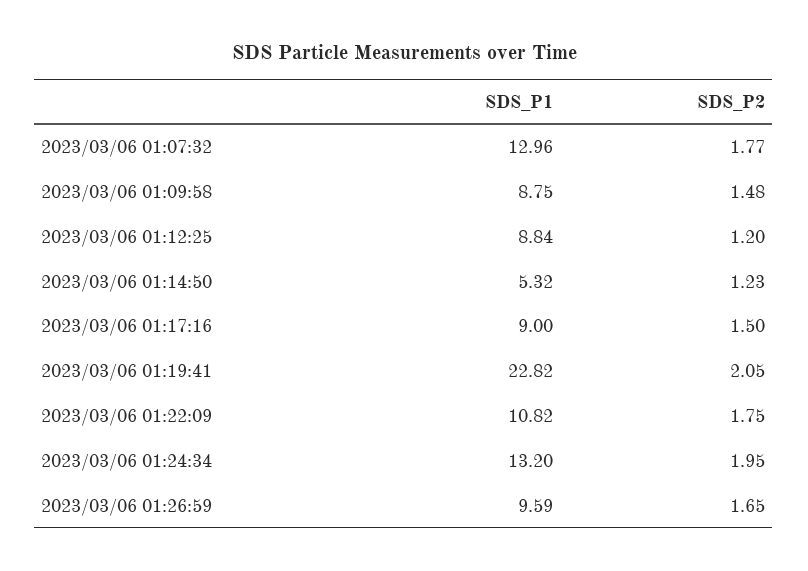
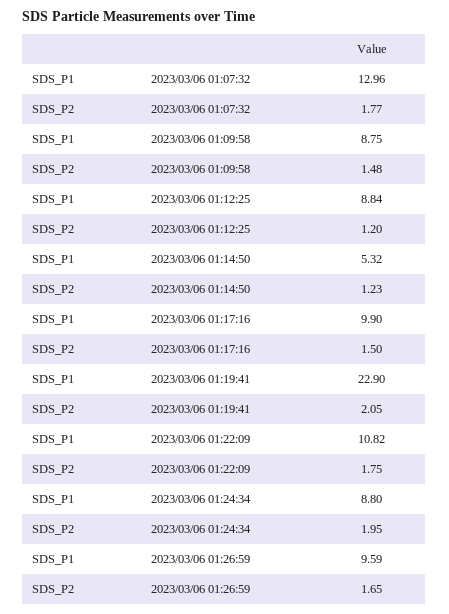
SDS_P1, 2023/03/06 01:17:16: 9 -> 9.9
SDS_P1, 2023/03/06 01:19:41: 22.82 -> 22.9
SDS_P1, 2023/03/06 01:24:34: 13.2 -> 8.8

